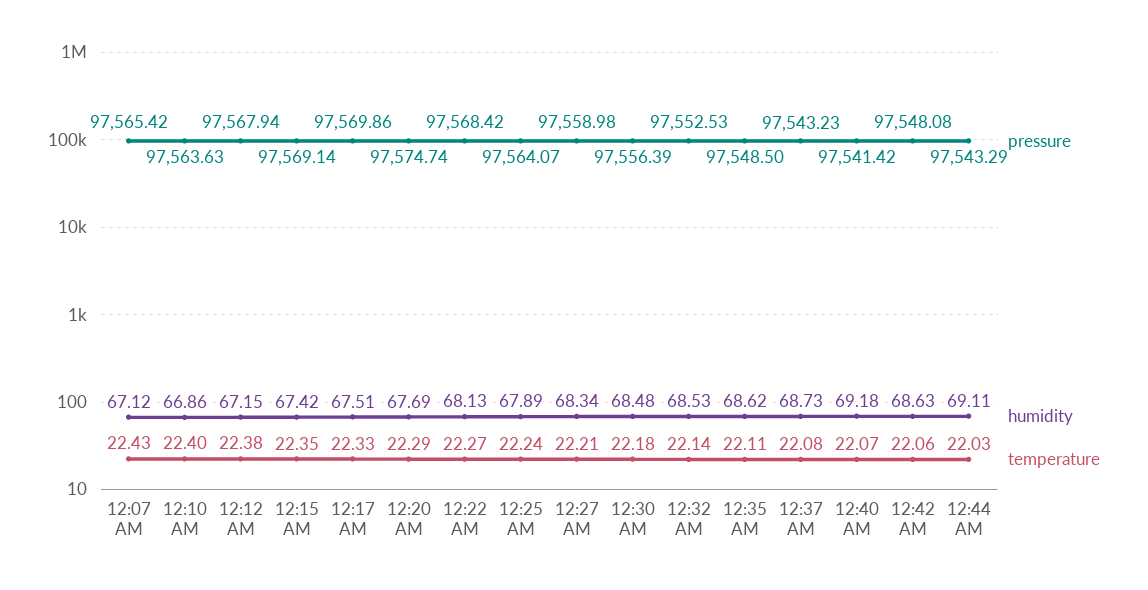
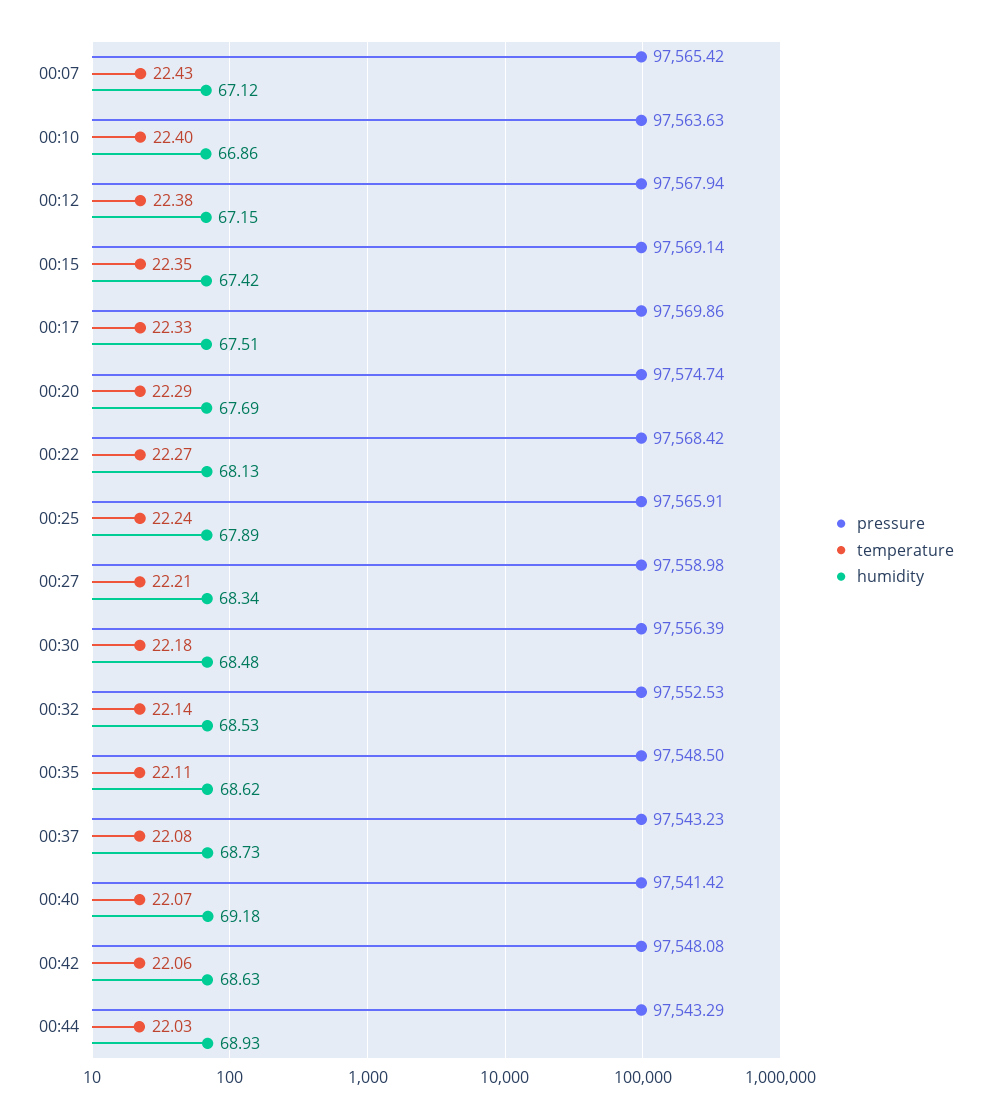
pressure, 12:25 AM: 97564.07 -> 97565.91
humidity, 12:44 AM: 69.11 -> 68.93

